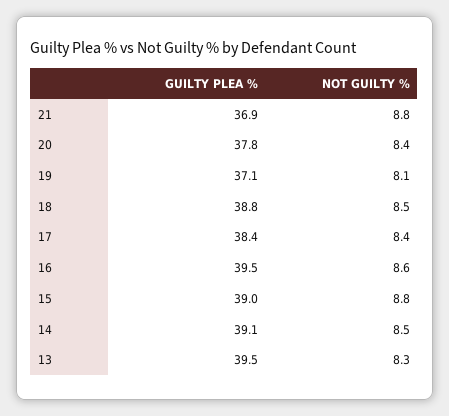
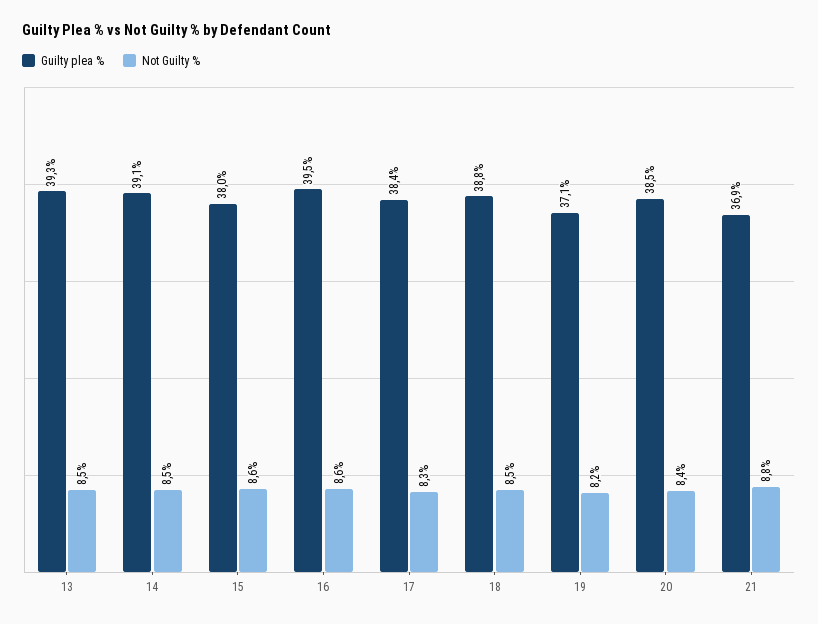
GUILTY PLEA %, 20: 37.8 -> 38.5
NOT GUILTY %, 19: 8.1 -> 8.2
NOT GUILTY %, 17: 8.4 -> 8.3
GUILTY PLEA %, 15: 39 -> 38
NOT GUILTY %, 15: 8.8 -> 8.6
GUILTY PLEA %, 13: 39.5 -> 39.3
NOT GUILTY %, 13: 8.3 -> 8.5

